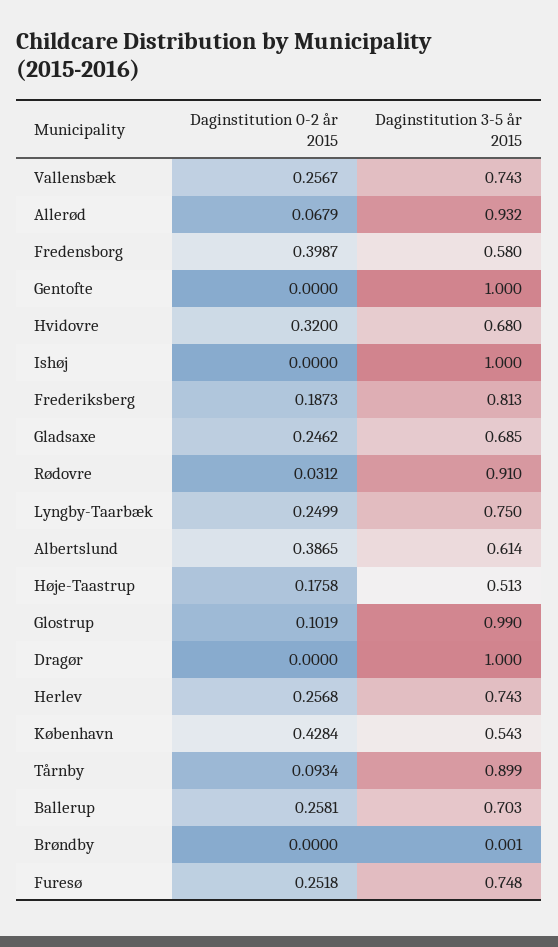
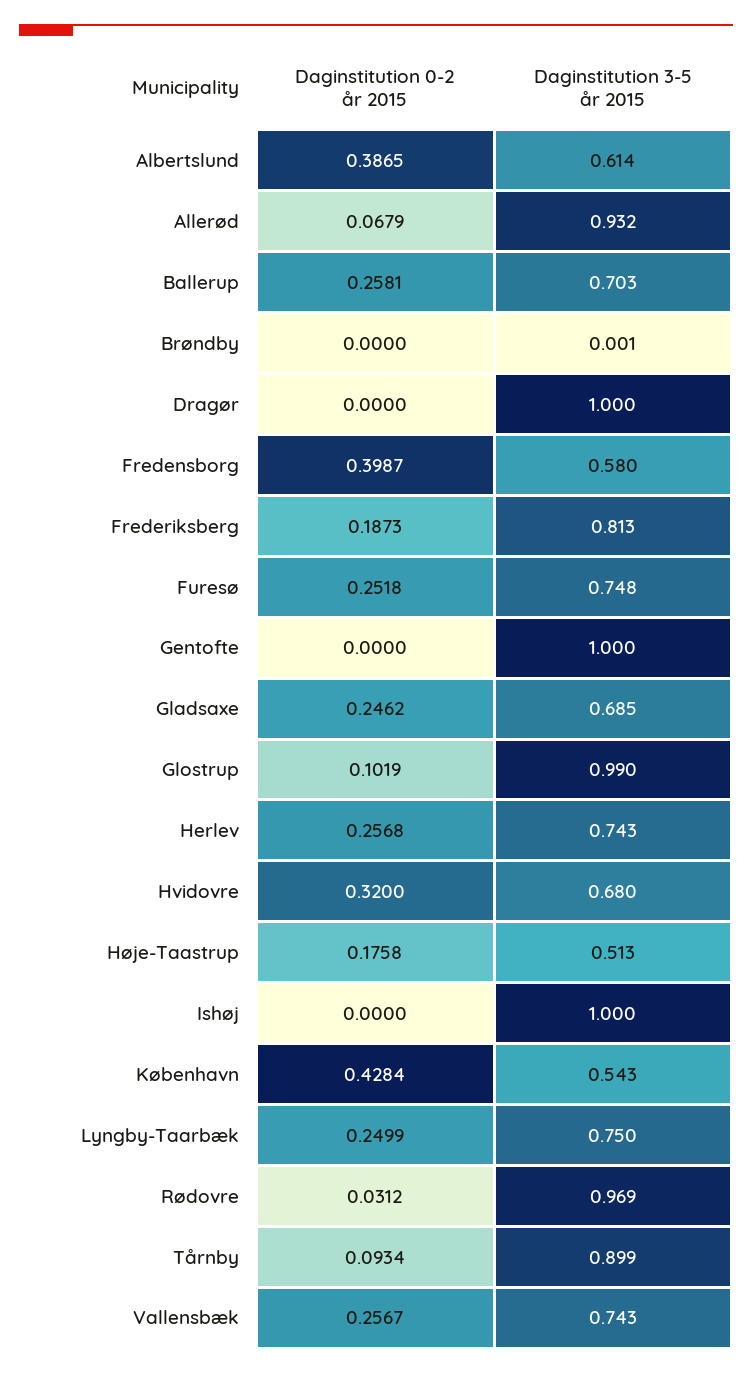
Daginstitution 3-5 år 2015, Rødovre: 0.91 -> 0.969

